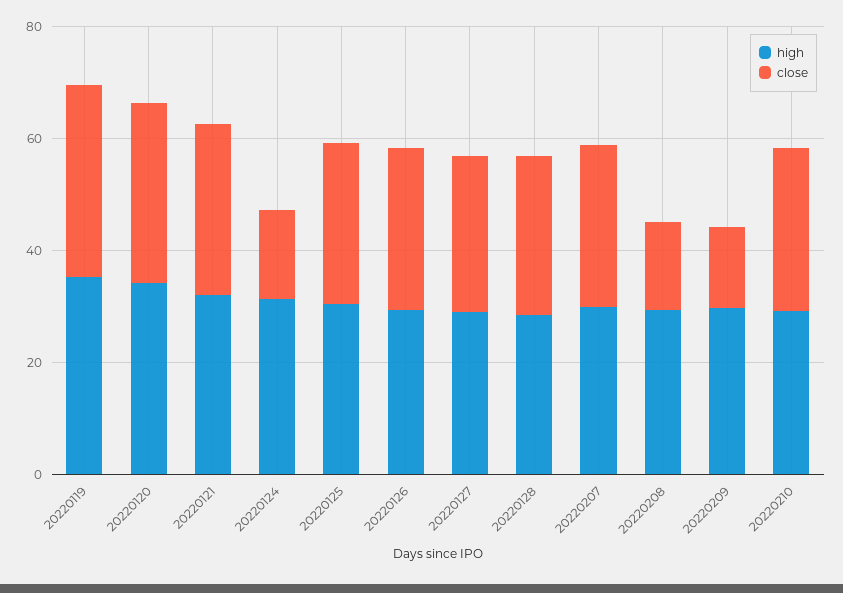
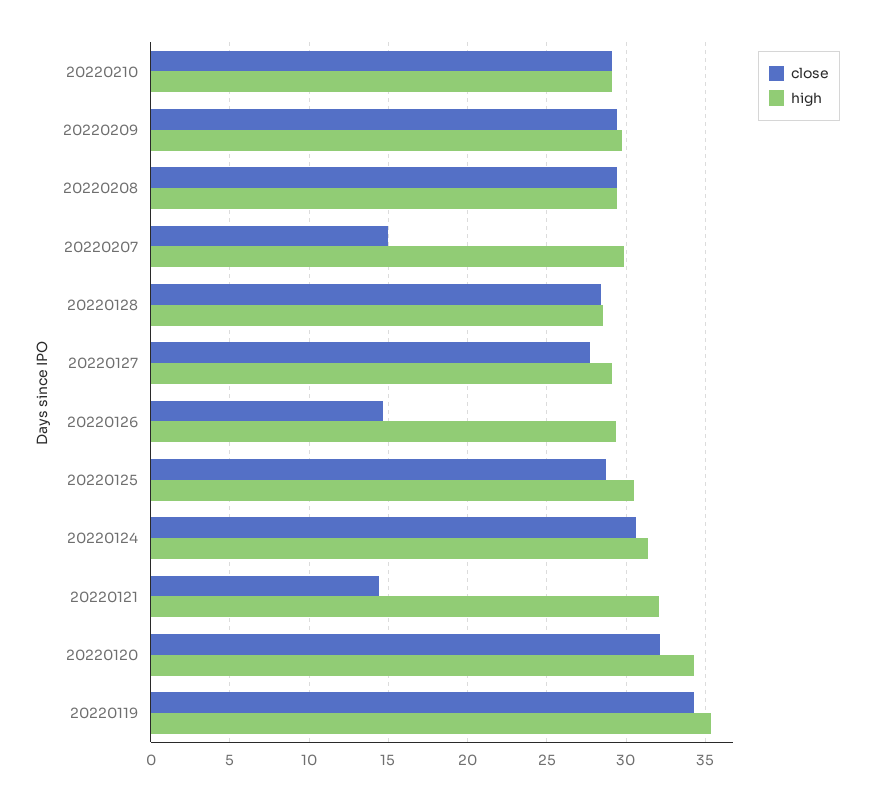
close, 20220121: 30 -> 14.5
close, 20220124: 15 -> 30.5
close, 20220126: 30 -> 14.5
close, 20220207: 30 -> 15
close, 20220208: 15 -> 29.5
close, 20220209: 15 -> 29.5

